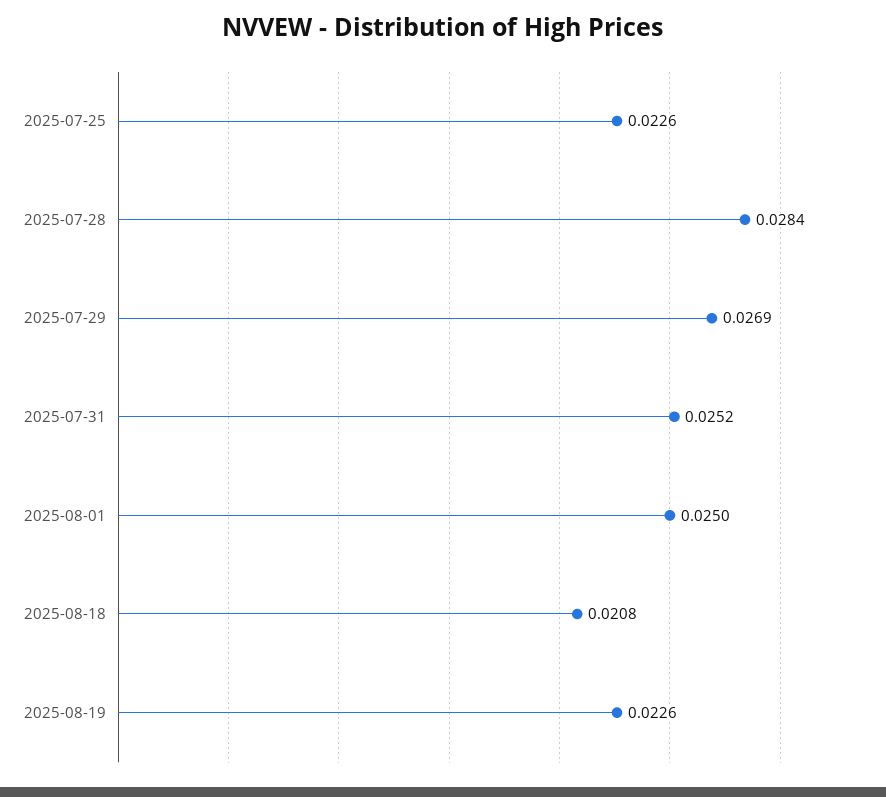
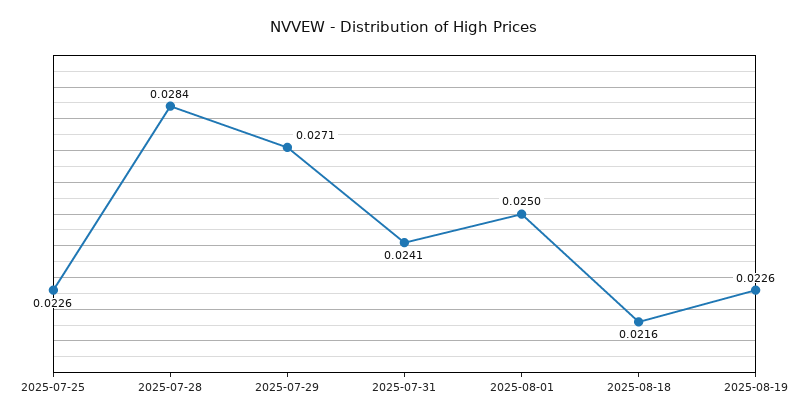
2025-07-29: 0.0269 -> 0.0271
2025-07-31: 0.0252 -> 0.0241
2025-08-18: 0.0208 -> 0.0216

